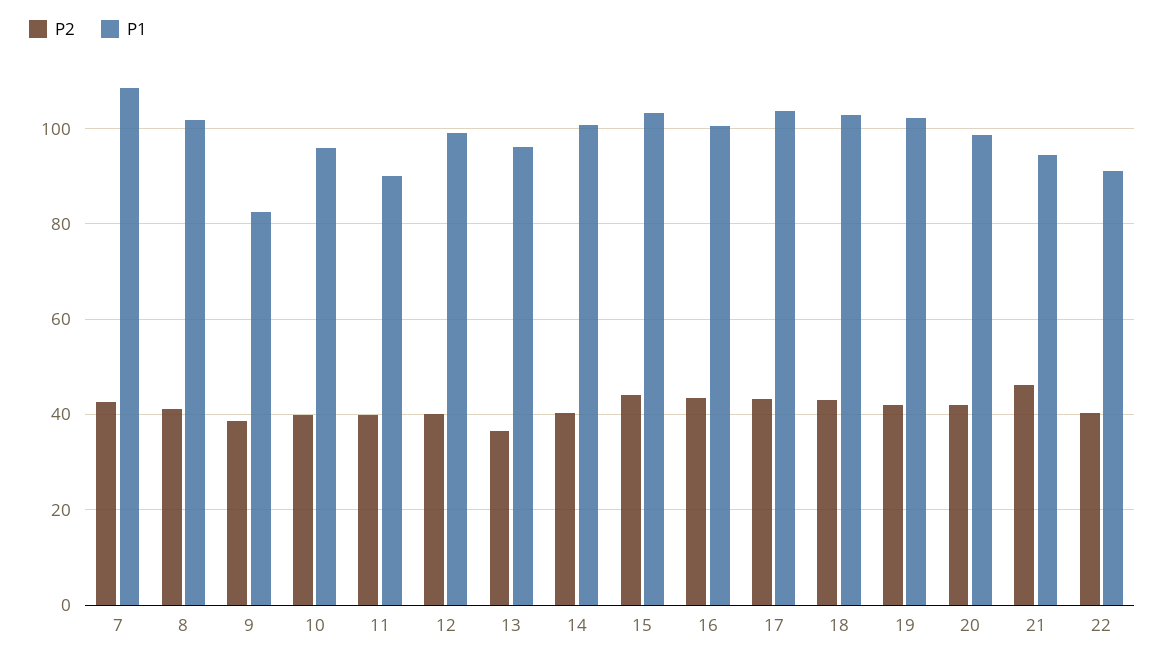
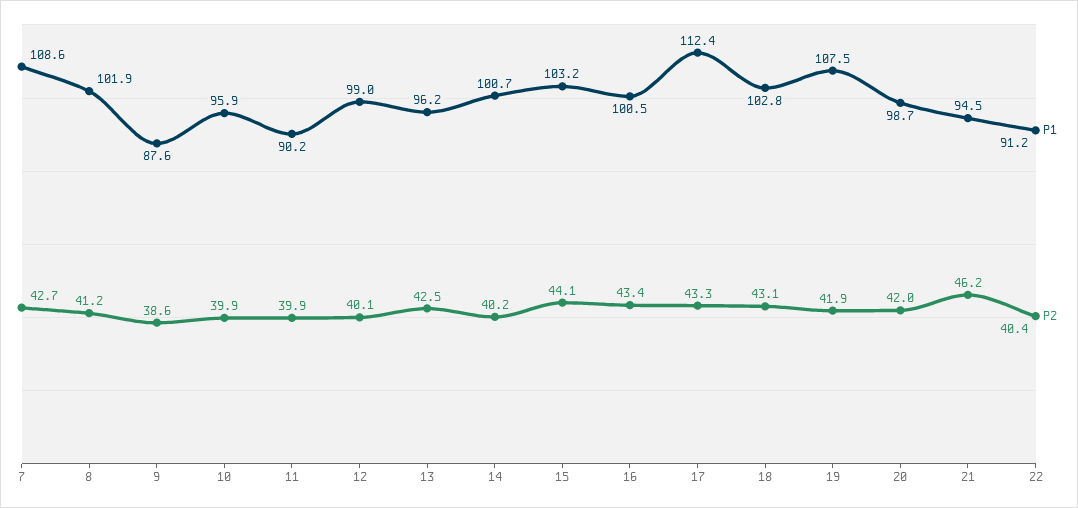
P1, 9: 82 -> 87.6
P2, 13: 36 -> 42.5
P1, 17: 104 -> 112.4
P1, 19: 102 -> 107.5

